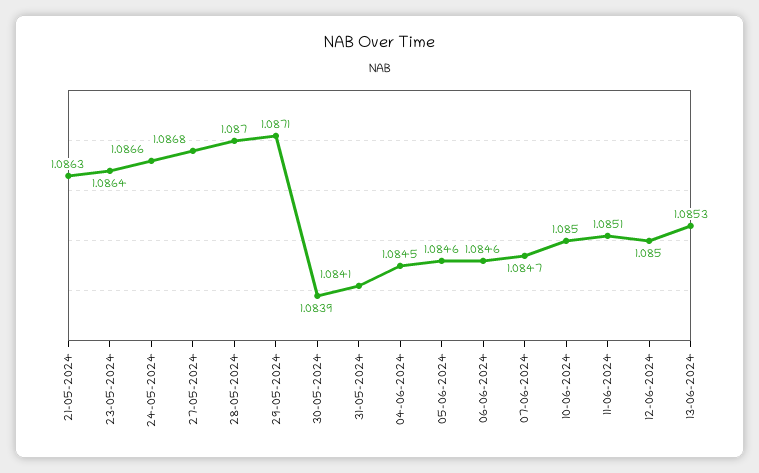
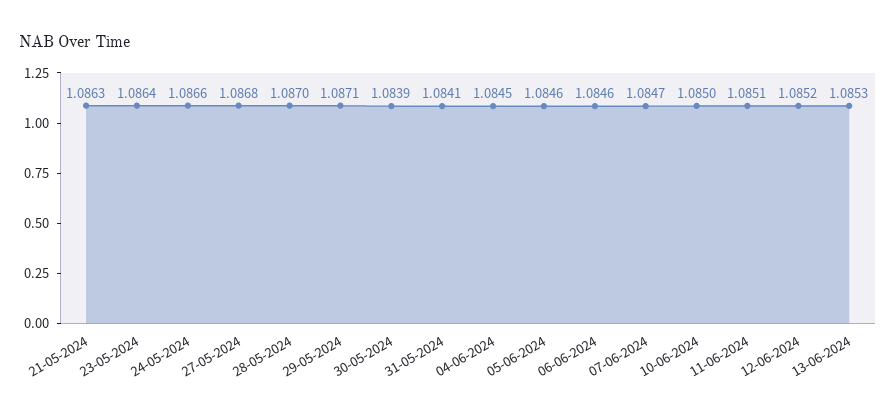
12-06-2024: 1.085 -> 1.0852

